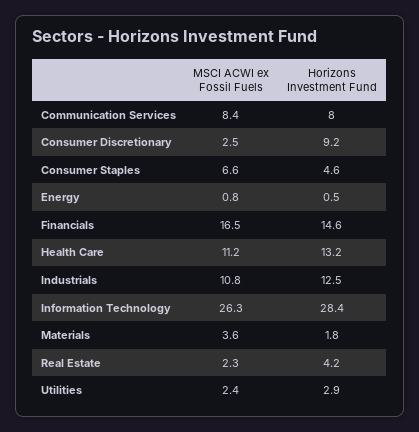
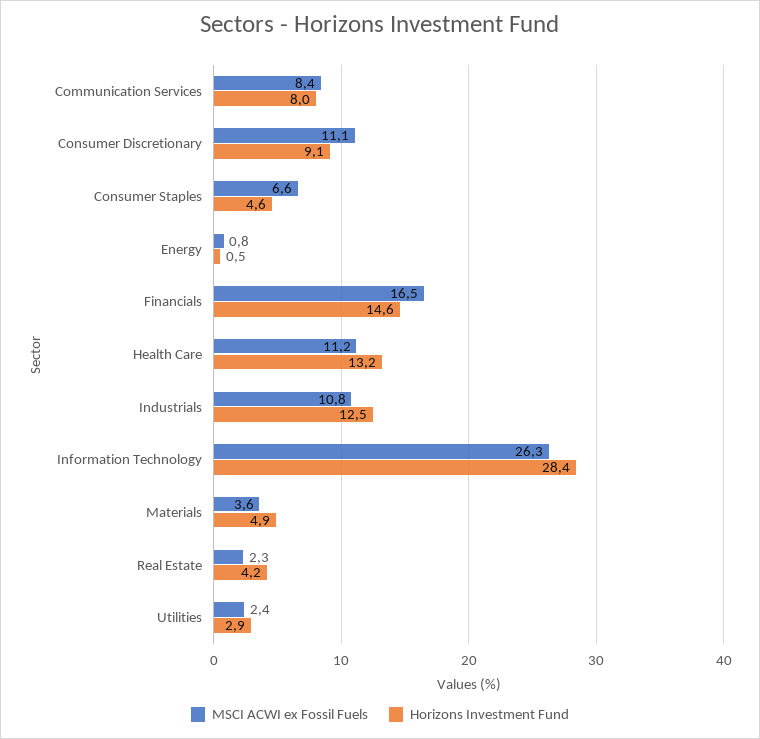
MSCI ACWI ex Fossil Fuels, Consumer Discretionary: 2.5 -> 11.1
Horizons Investment Fund, Consumer Discretionary: 9.2 -> 9.1
Horizons Investment Fund, Materials: 1.8 -> 4.9

